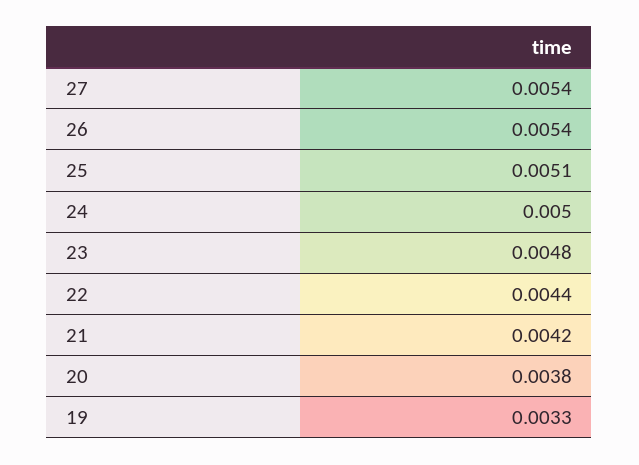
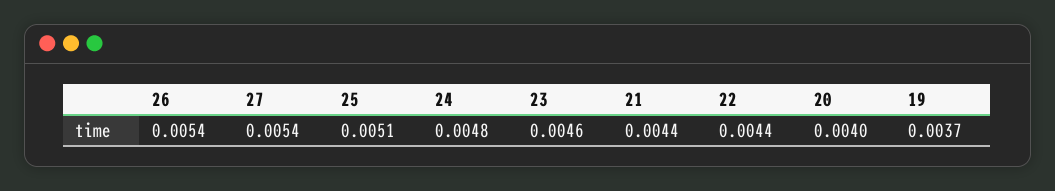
24: 0.005 -> 0.0048
23: 0.0048 -> 0.0046
21: 0.0042 -> 0.0044
20: 0.0038 -> 0.004
19: 0.0033 -> 0.0037

